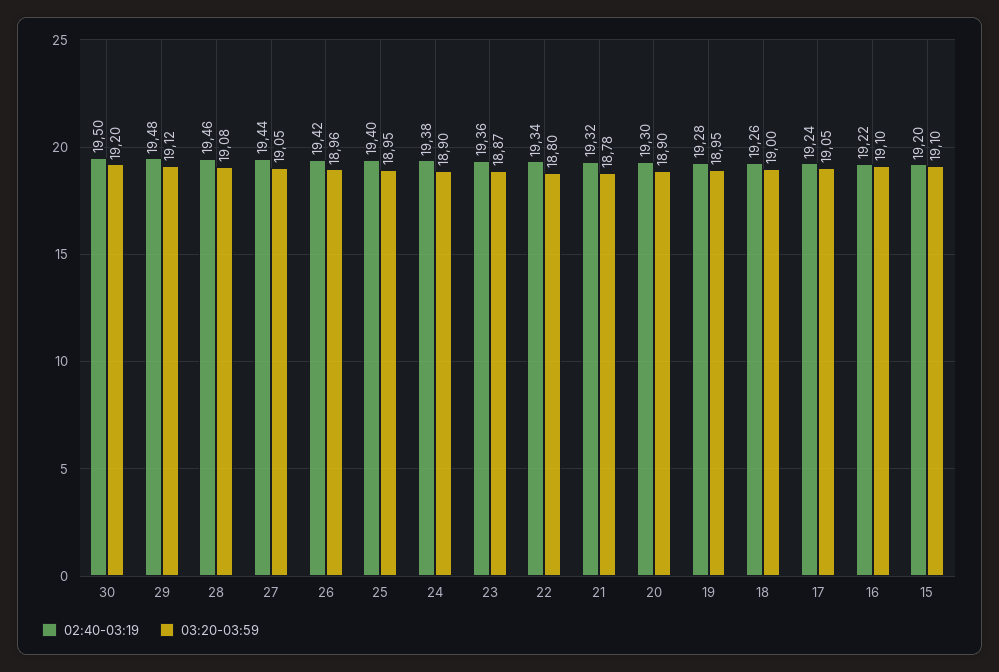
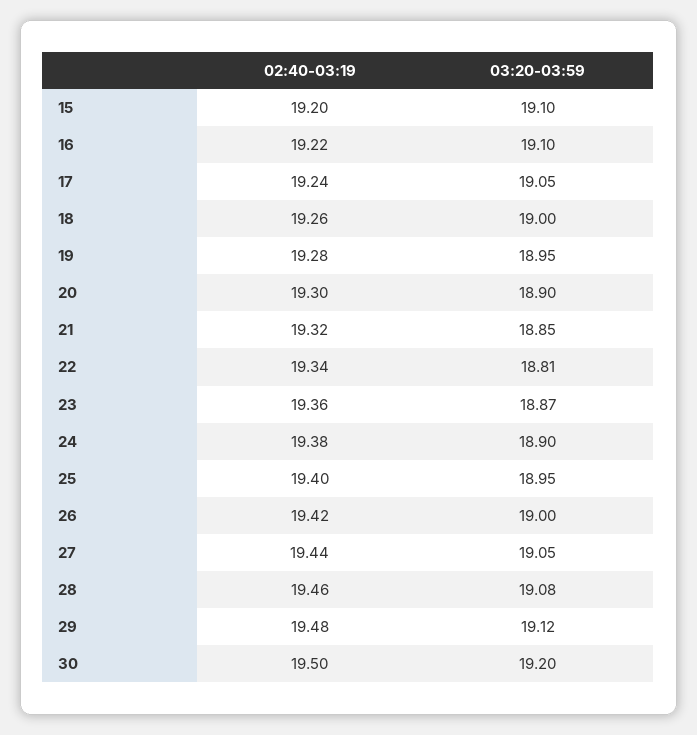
03:20-03:59, 26: 18.96 -> 19
03:20-03:59, 22: 18.8 -> 18.81
03:20-03:59, 21: 18.78 -> 18.85

